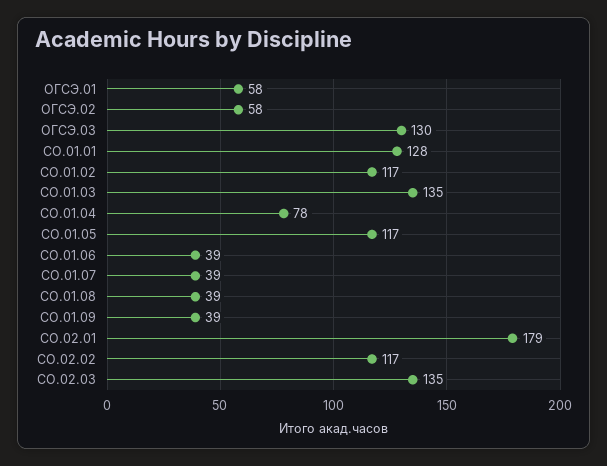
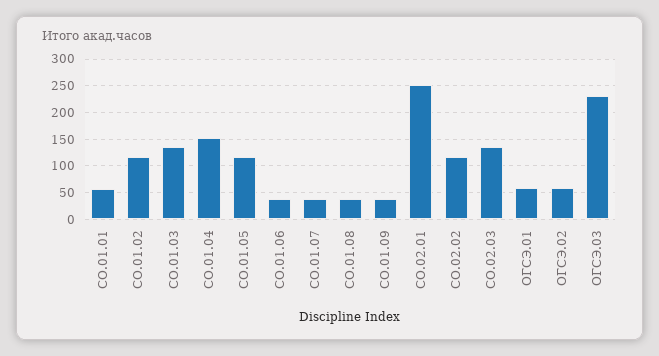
ОГСЭ.03: 130 -> 225
СО.01.01: 128 -> 50
СО.01.04: 78 -> 150
СО.02.01: 179 -> 250

